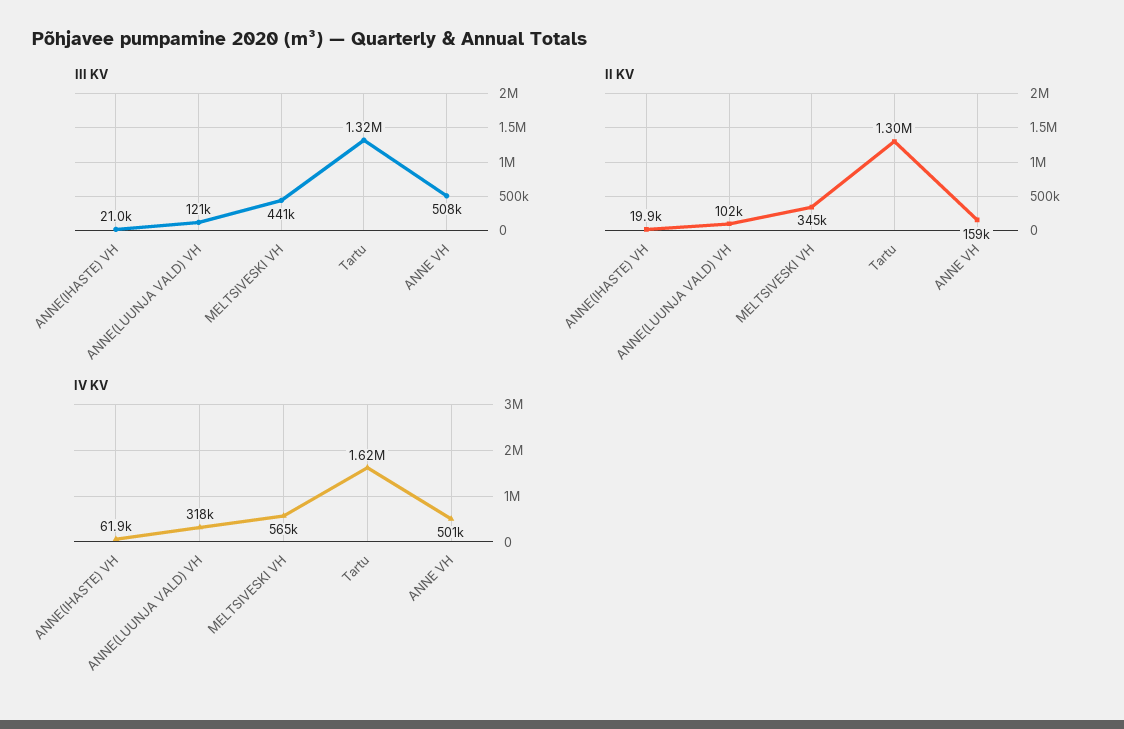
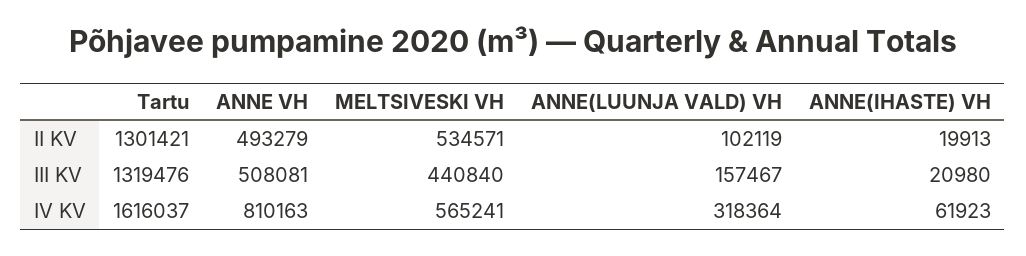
III KV, ANNE(LUUNJA VALD) VH: 121000 -> 157467
II KV, MELTSIVESKI VH: 345000 -> 534571
II KV, ANNE VH: 159000 -> 493279
IV KV, ANNE VH: 501000 -> 810163

